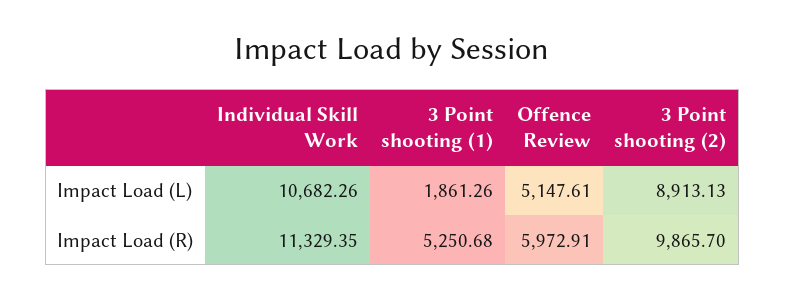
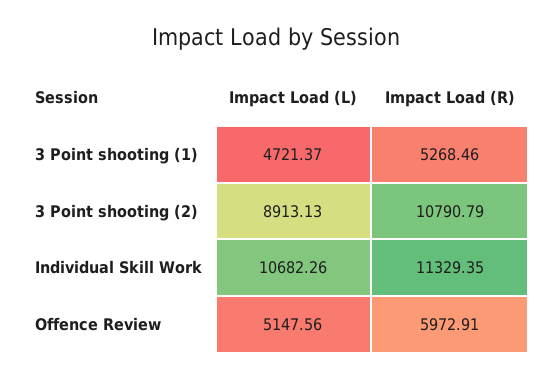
3 Point shooting (1), Impact Load (L): 1861.26 -> 4721.37
Offence Review, Impact Load (L): 5147.61 -> 5147.56
3 Point shooting (1), Impact Load (R): 5250.68 -> 5268.46
3 Point shooting (2), Impact Load (R): 9865.7 -> 10790.79

